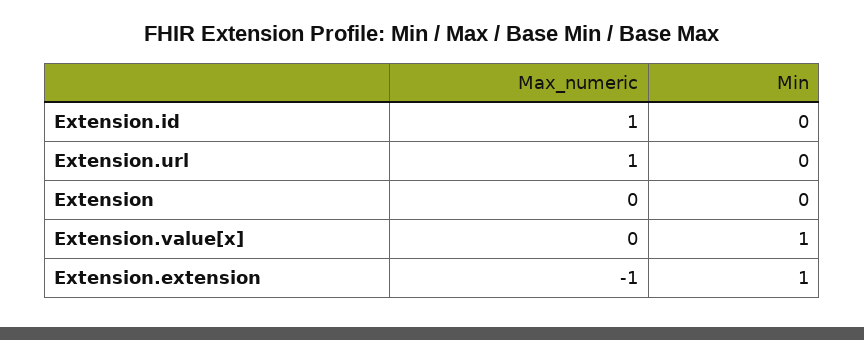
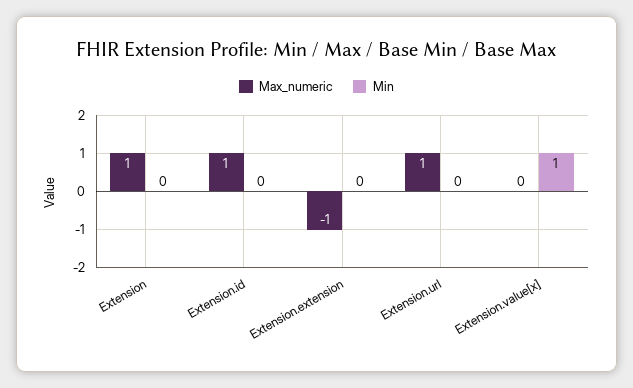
Max_numeric, Extension: 0 -> 1
Min, Extension.extension: 1 -> 0

